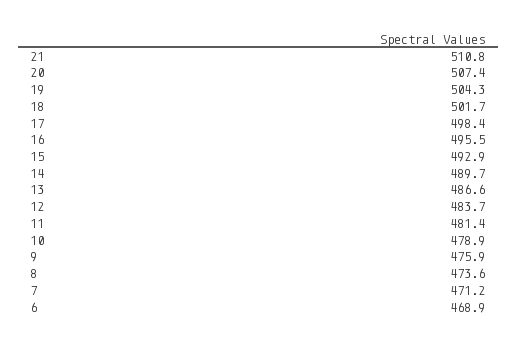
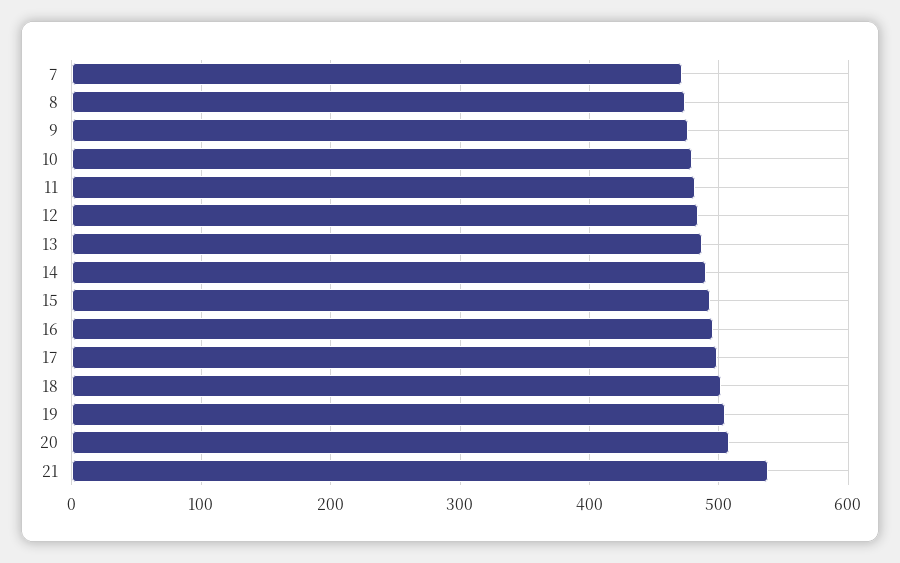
21: 510.8 -> 540
6: 468.9 -> none

